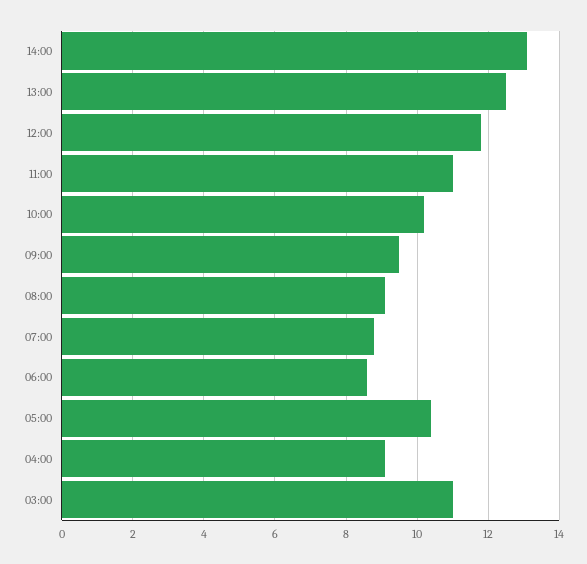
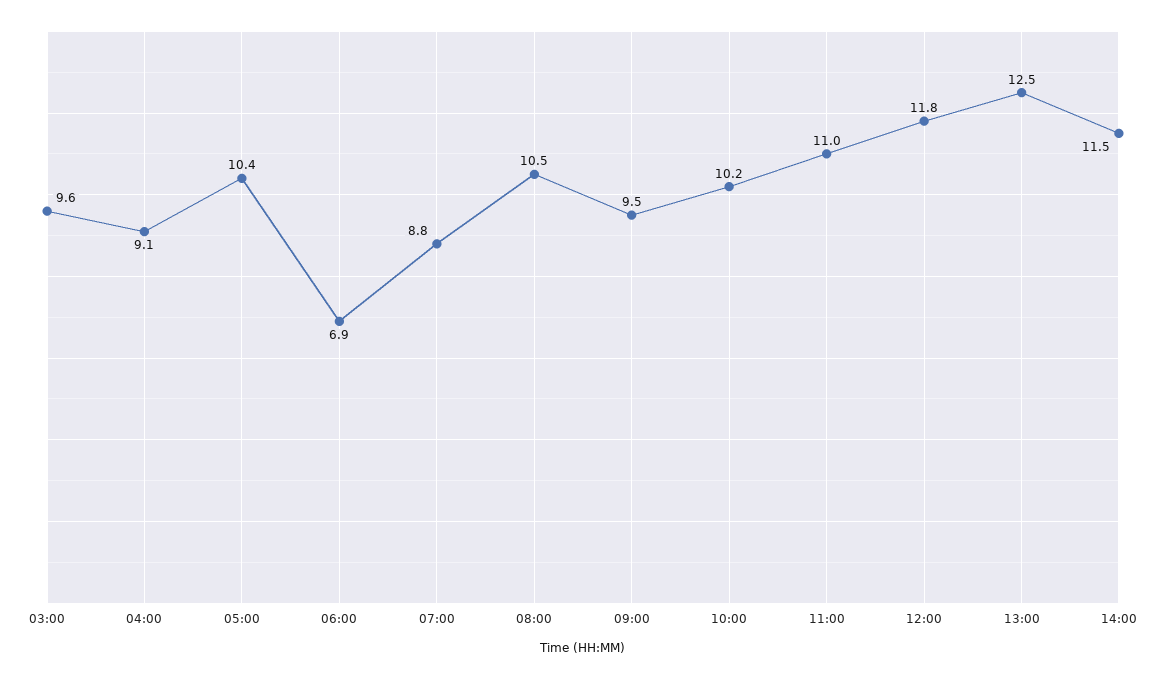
14:00: 13 -> 11.5
08:00: 9 -> 10.5
06:00: 8.5 -> 6.9
03:00: 11 -> 9.6

